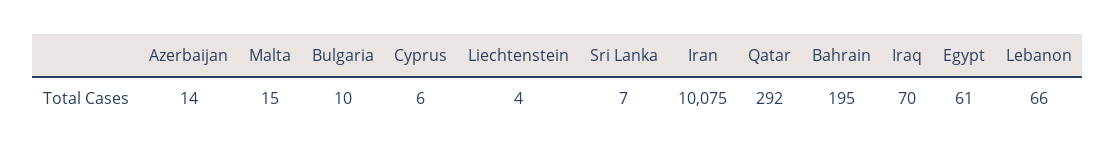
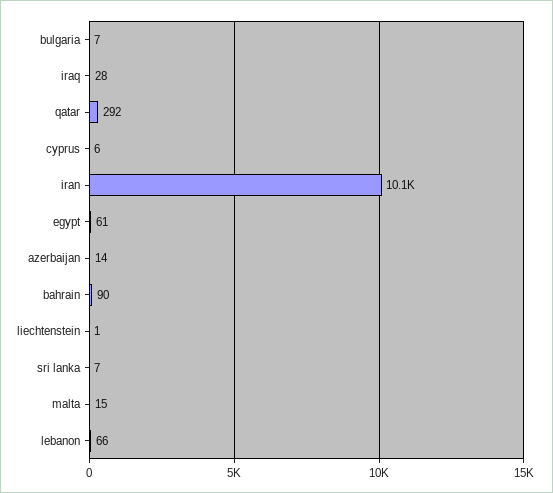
Bulgaria: 10 -> 7
Liechtenstein: 4 -> 1
Bahrain: 195 -> 90
Iraq: 70 -> 28

